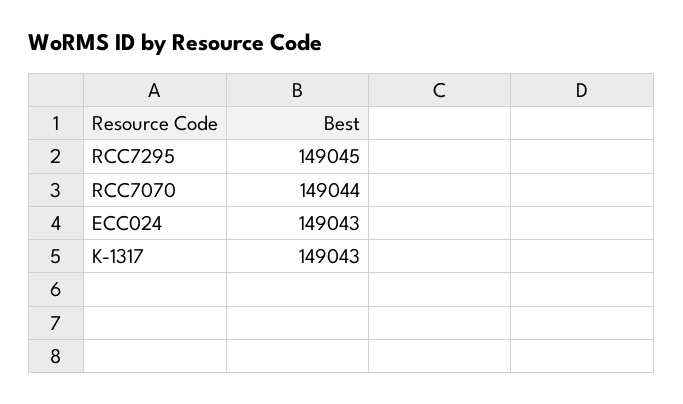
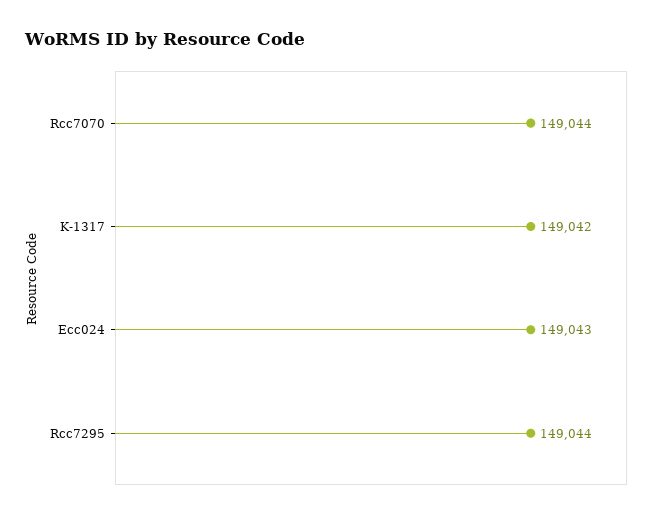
RCC7295: 149045 -> 149044
K-1317: 149043 -> 149042

